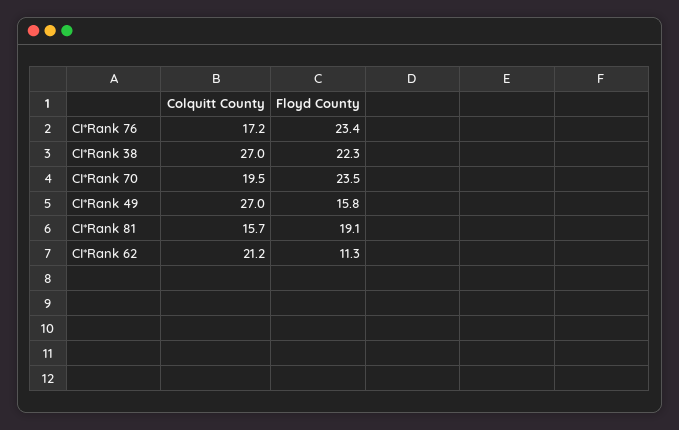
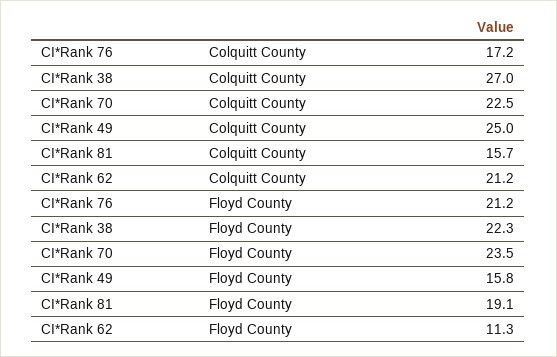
Floyd County, CI*Rank 76: 23.4 -> 21.2
Colquitt County, CI*Rank 70: 19.5 -> 22.5
Colquitt County, CI*Rank 49: 27 -> 25

